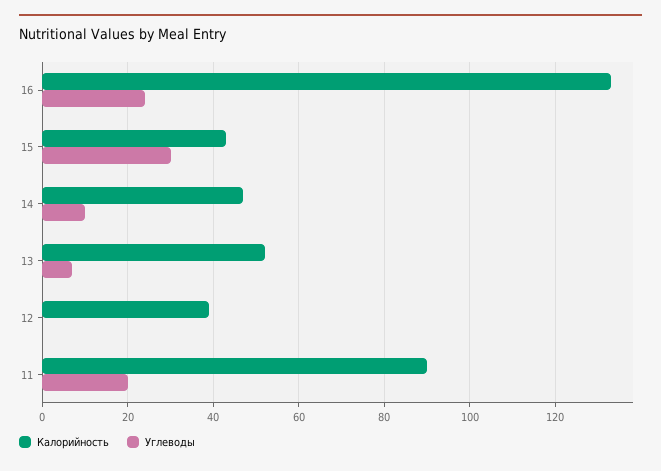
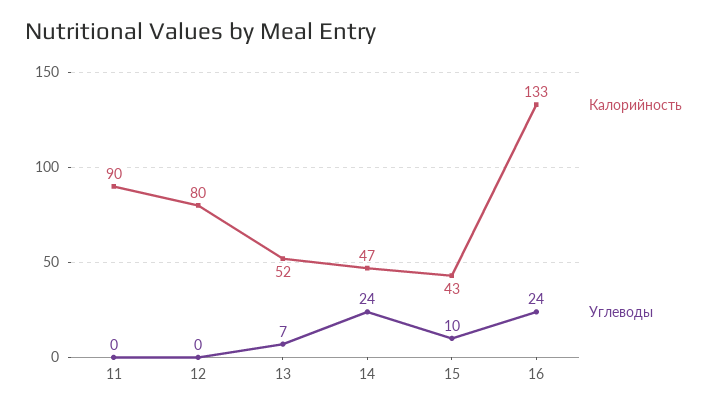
Углеводы, 15: 30 -> 10
Углеводы, 14: 10 -> 24
Калорийность, 12: 40 -> 80
Углеводы, 11: 20 -> 0

